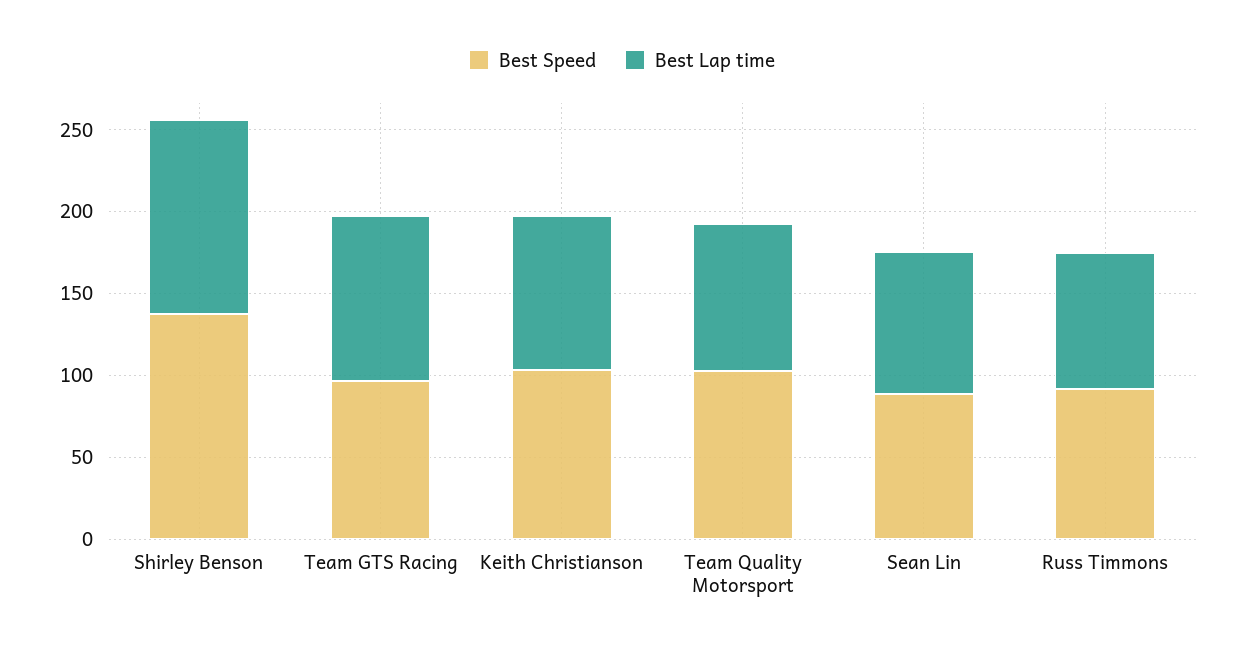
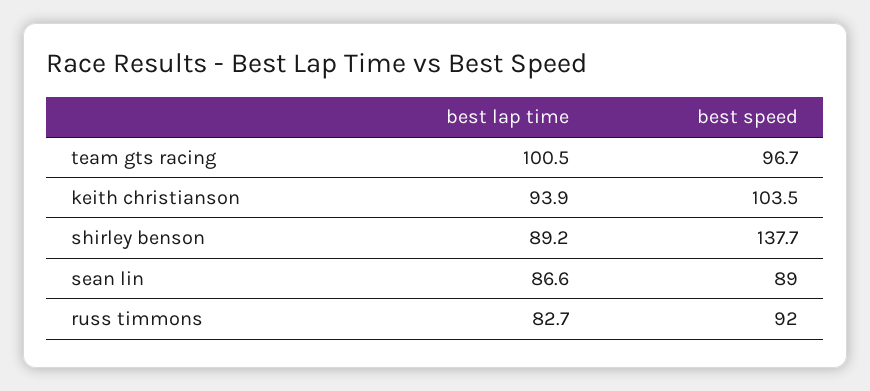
Best Lap time, Shirley Benson: 120 -> 89.2
Best Speed, Team Quality Motorsport: 100 -> none
Best Lap time, Team Quality Motorsport: 90 -> none

